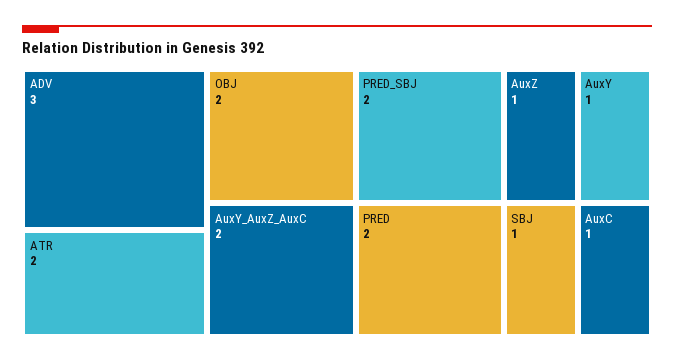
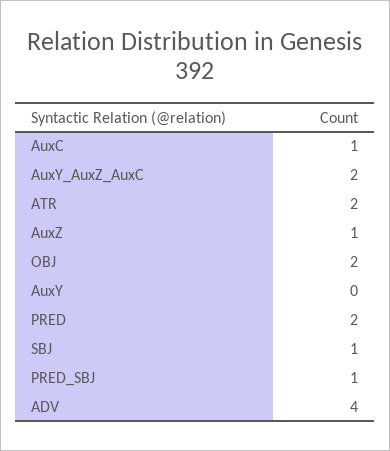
ADV: 3 -> 4
PRED_SBJ: 2 -> 1
AuxY: 1 -> 0

